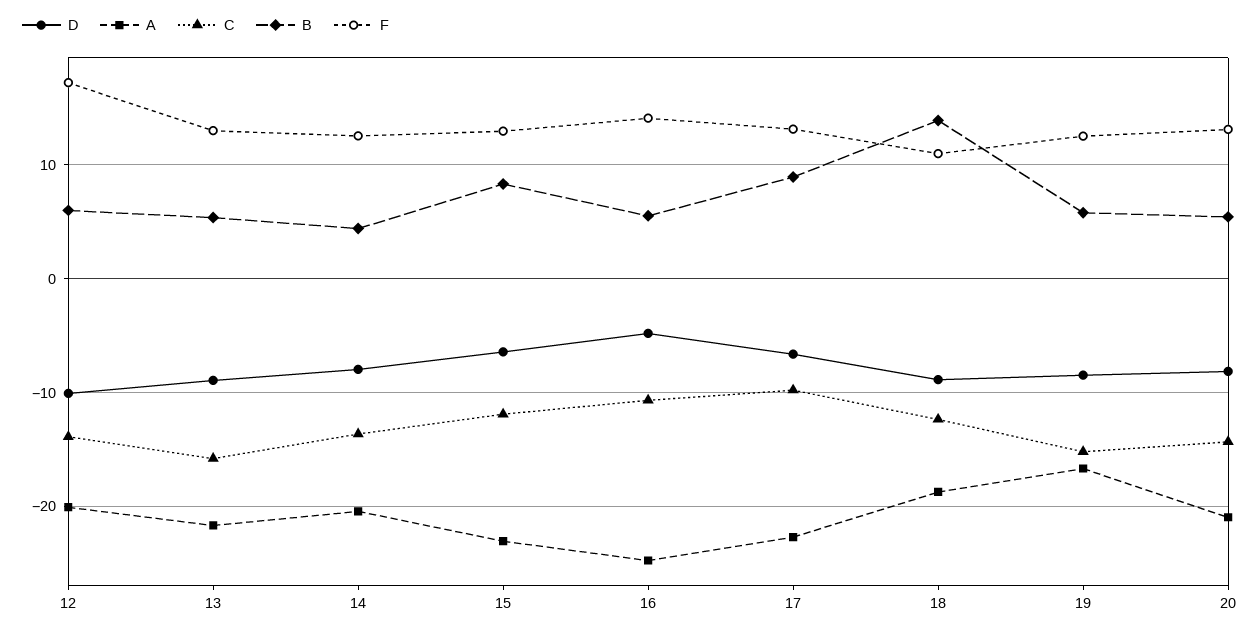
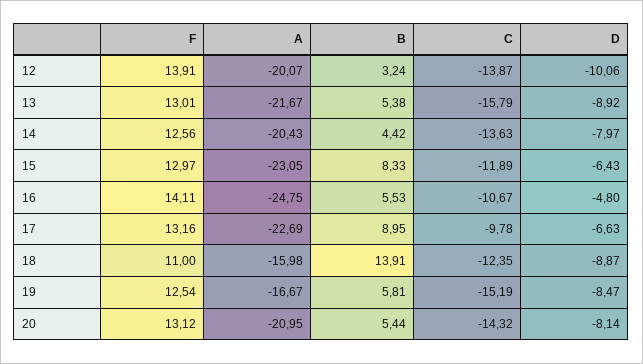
B, 12: 6 -> 3.24
F, 12: 17 -> 13.91
A, 18: -19 -> -15.98

